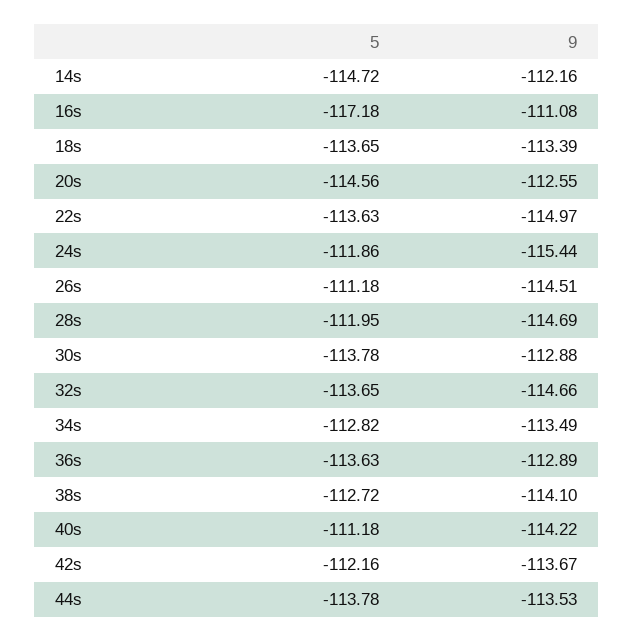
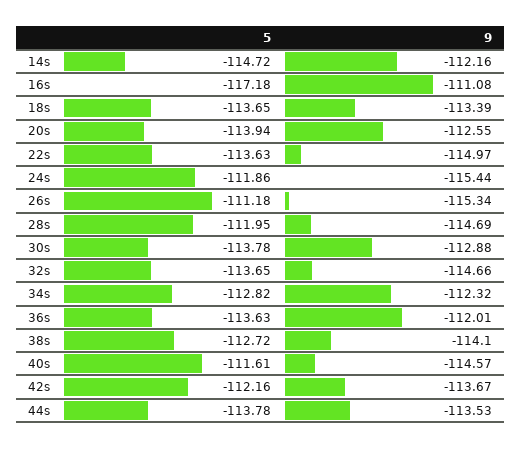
5, 20s: -114.56 -> -113.94
9, 26s: -114.51 -> -115.34
9, 34s: -113.49 -> -112.32
9, 36s: -112.89 -> -112.01
5, 40s: -111.18 -> -111.61
9, 40s: -114.22 -> -114.57

